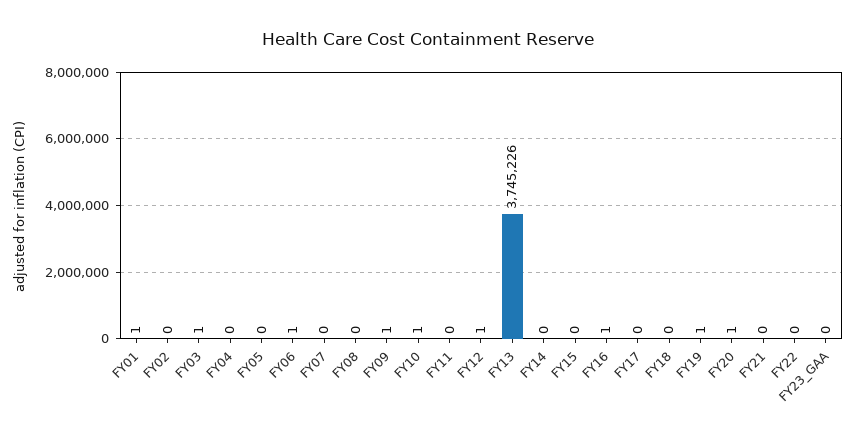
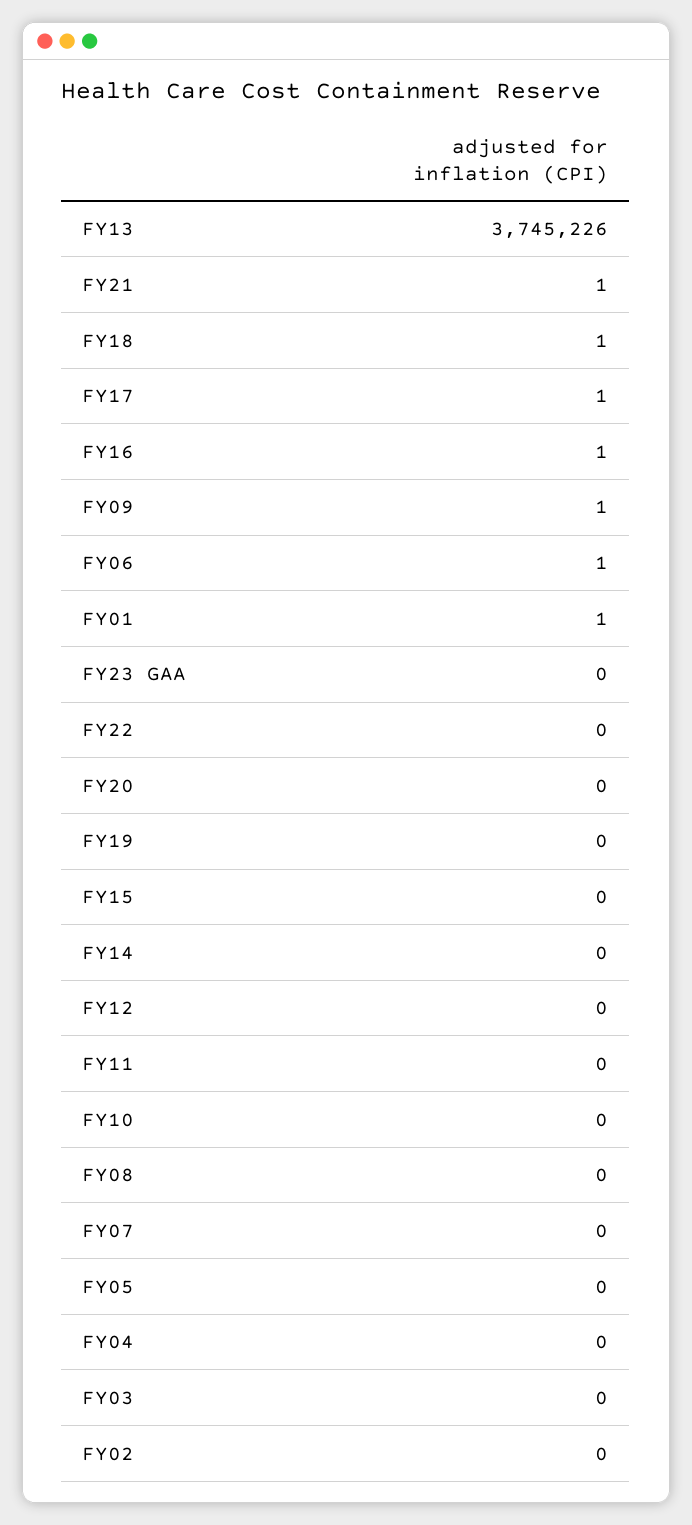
FY03: 1 -> 0
FY10: 1 -> 0
FY12: 1 -> 0
FY17: 0 -> 1
FY18: 0 -> 1
FY19: 1 -> 0
FY20: 1 -> 0
FY21: 0 -> 1

